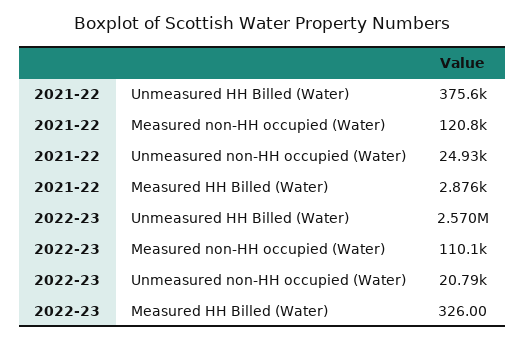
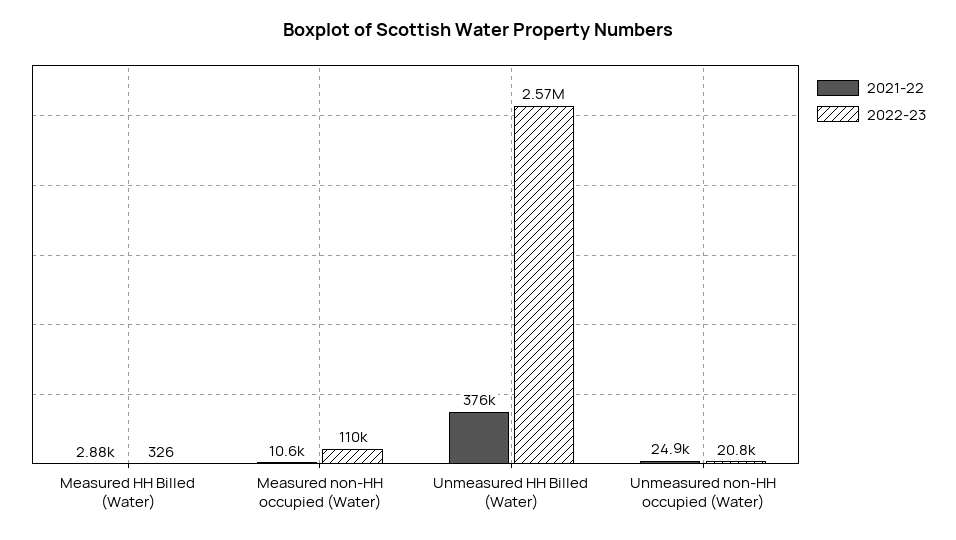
2021-22, Measured non-HH occupied (Water): 120800 -> 10600

